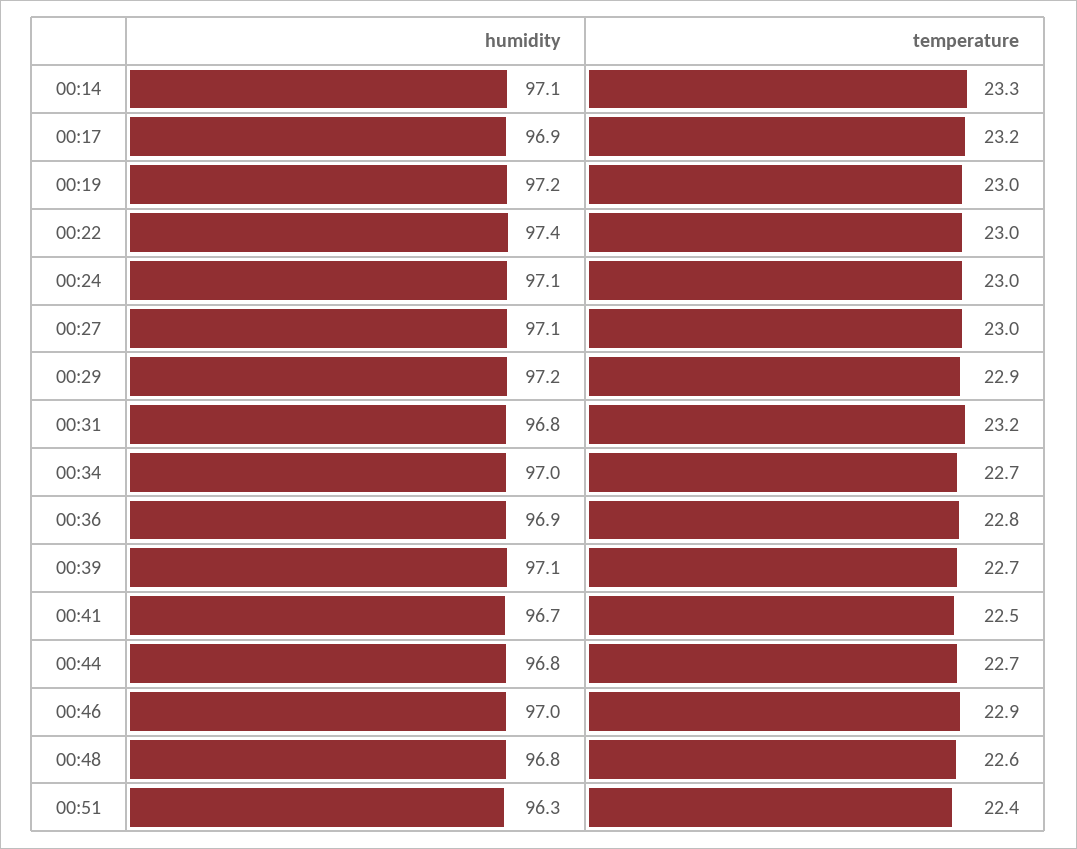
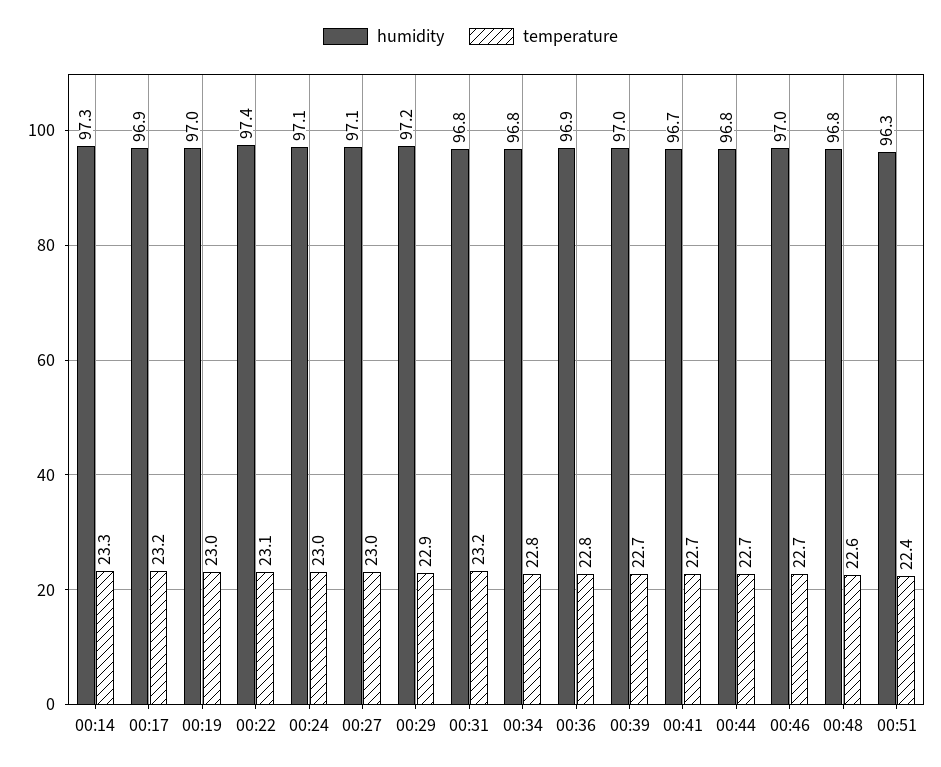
humidity, 00:14: 97.1 -> 97.3
humidity, 00:19: 97.2 -> 97
temperature, 00:22: 23 -> 23.1
humidity, 00:34: 97 -> 96.8
temperature, 00:34: 22.7 -> 22.8
humidity, 00:39: 97.1 -> 97
temperature, 00:41: 22.5 -> 22.7
temperature, 00:46: 22.9 -> 22.7

